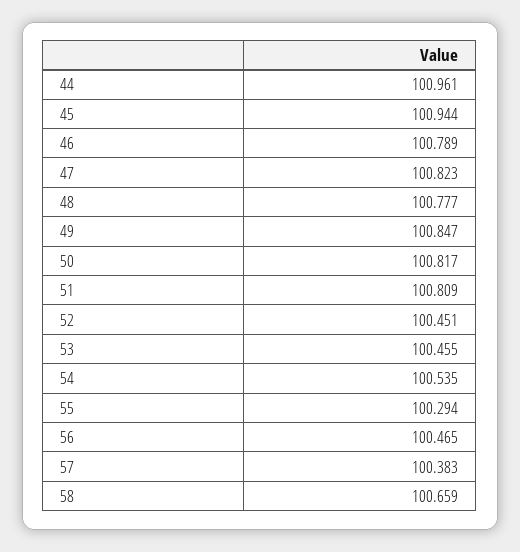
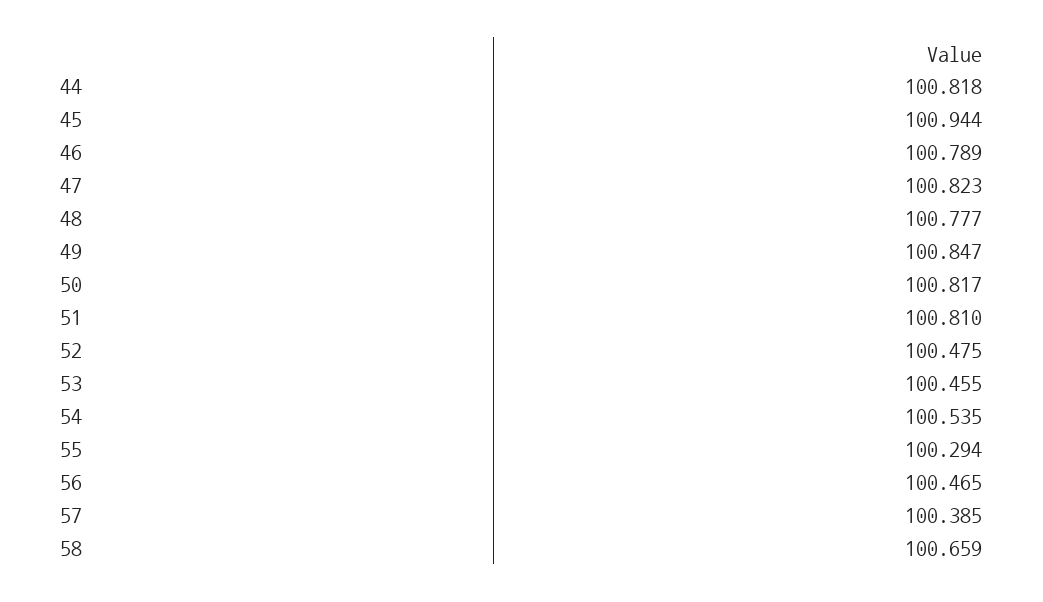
44: 100.961 -> 100.818
51: 100.809 -> 100.81
52: 100.451 -> 100.475
57: 100.383 -> 100.385

